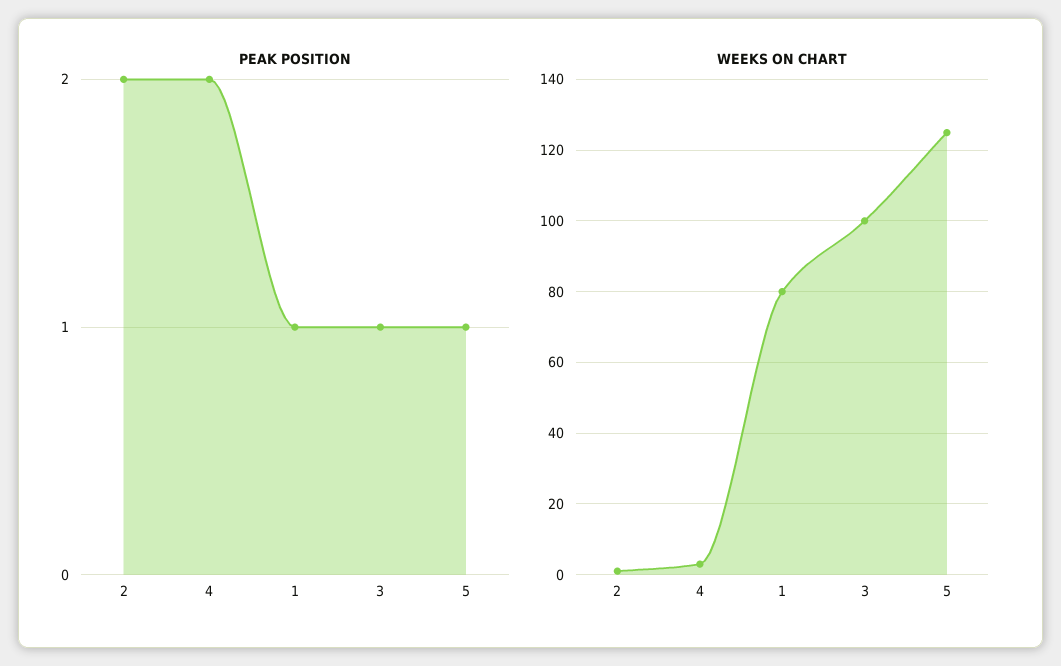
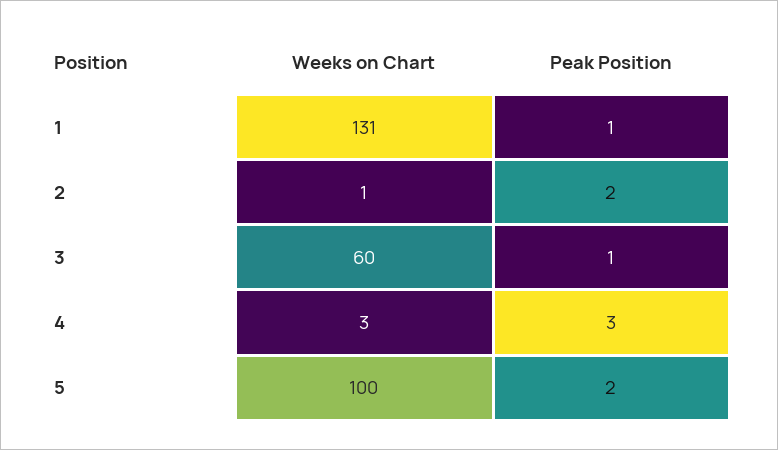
PEAK POSITION, 4: 2 -> 3
PEAK POSITION, 5: 1 -> 2
WEEKS ON CHART, 1: 80 -> 131
WEEKS ON CHART, 3: 100 -> 60
WEEKS ON CHART, 5: 125 -> 100

